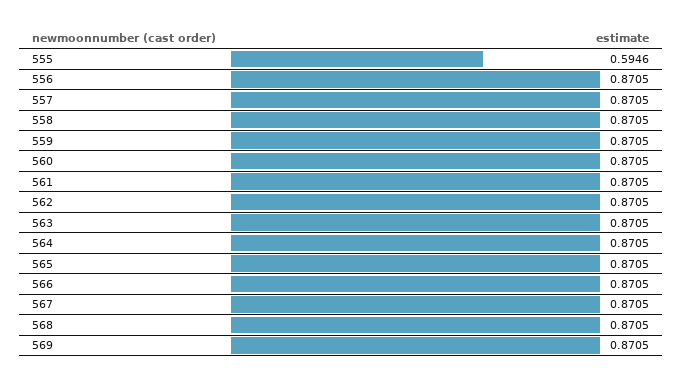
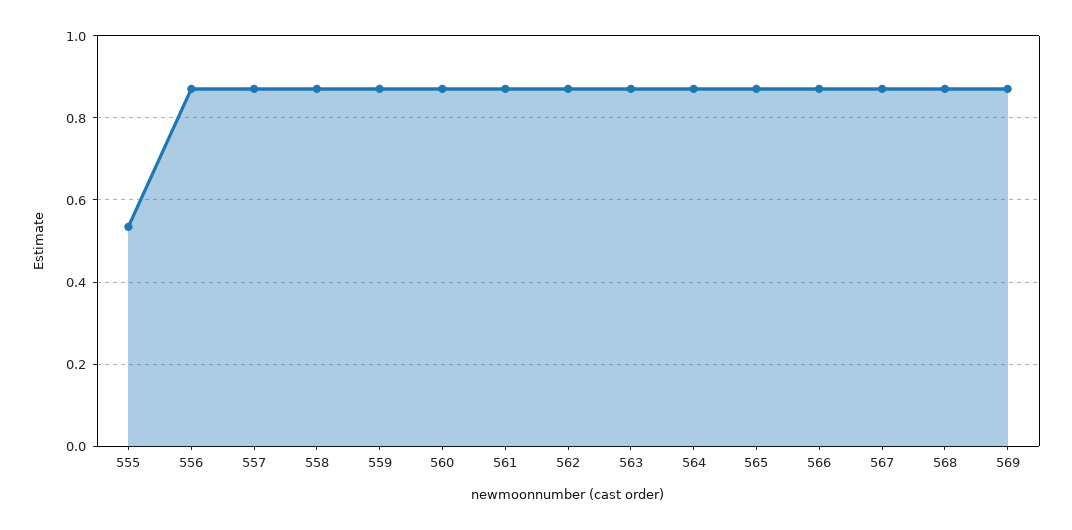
555: 0.5946 -> 0.54

